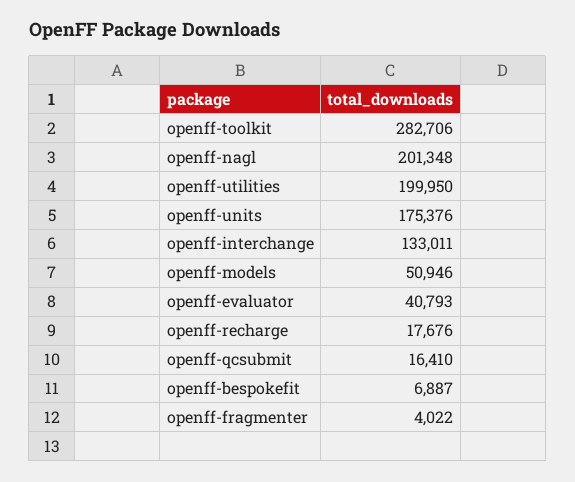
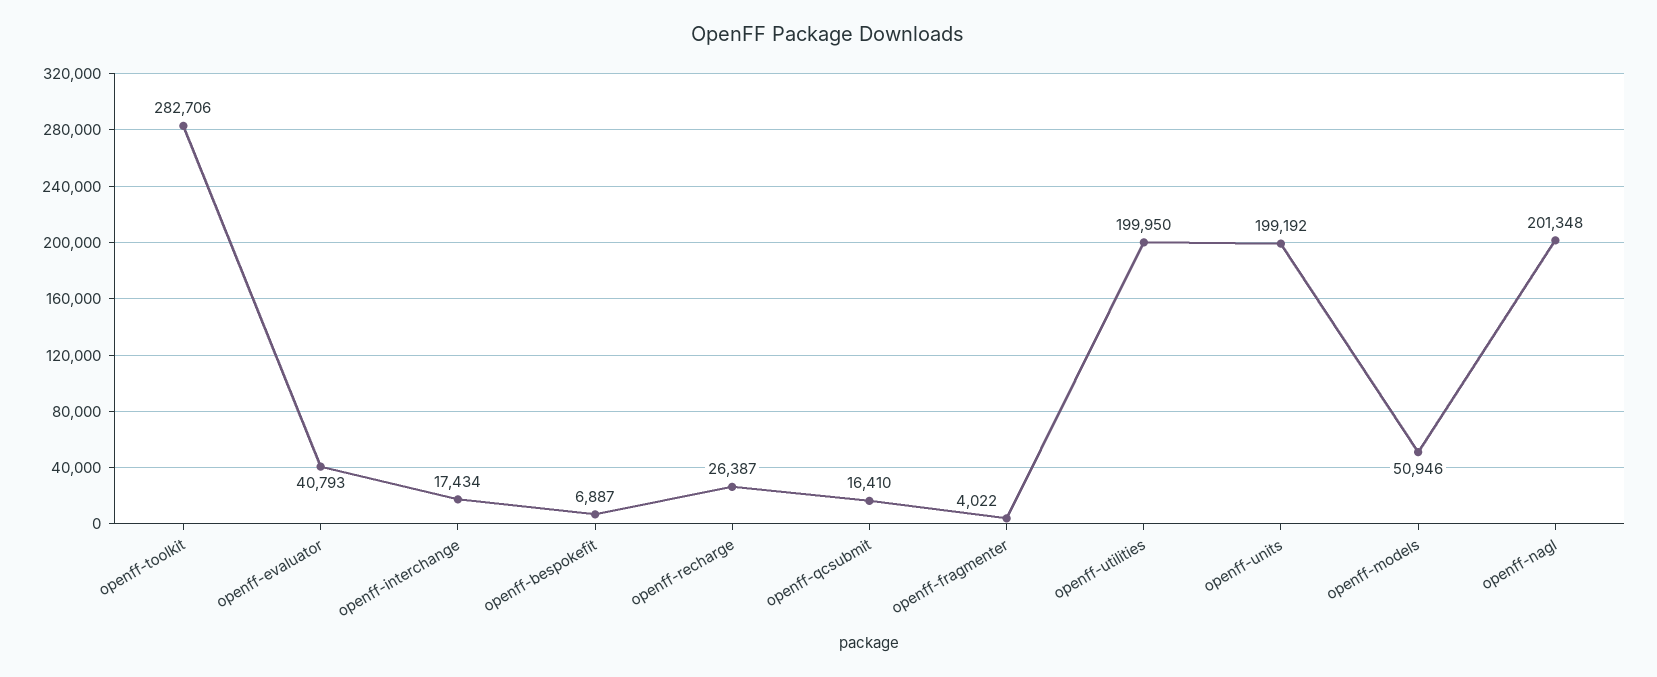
openff-units: 175376 -> 199192
openff-interchange: 133011 -> 17434
openff-recharge: 17676 -> 26387

